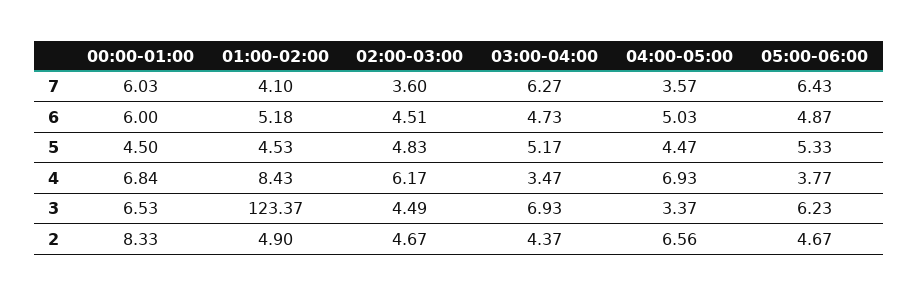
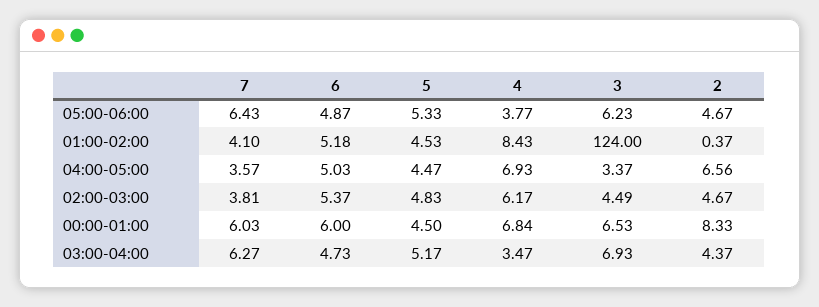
02:00-03:00, 7: 3.6 -> 3.81
02:00-03:00, 6: 4.51 -> 5.37
01:00-02:00, 3: 123.37 -> 124
01:00-02:00, 2: 4.9 -> 0.37

